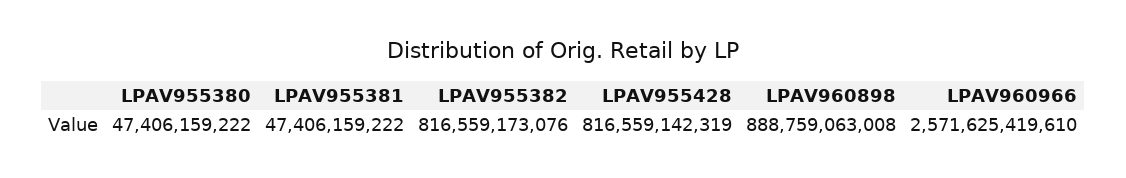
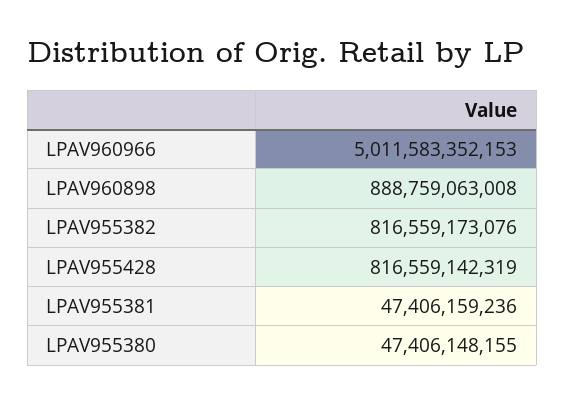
LPAV955380: 47406159222 -> 47406148155
LPAV955381: 47406159222 -> 47406159236
LPAV960966: 2571625419610 -> 5011583352153

